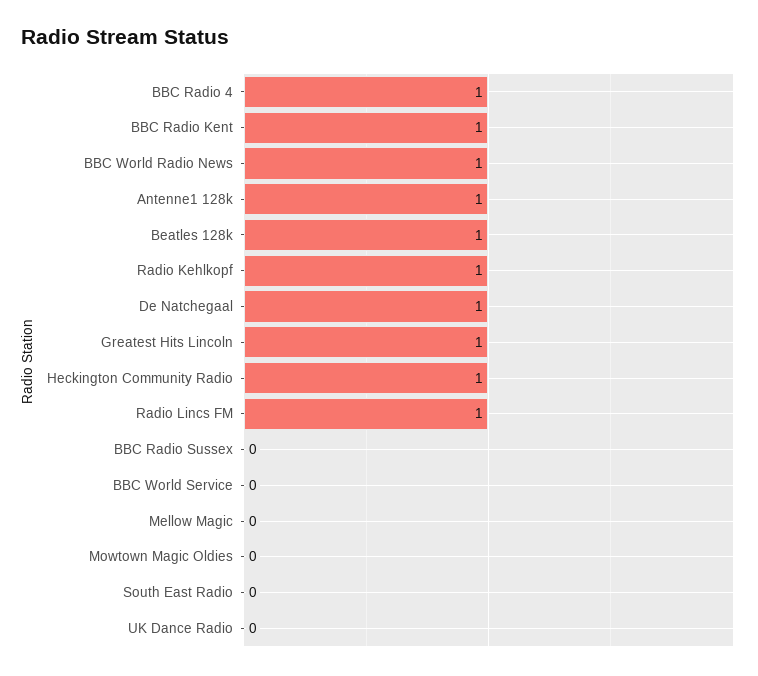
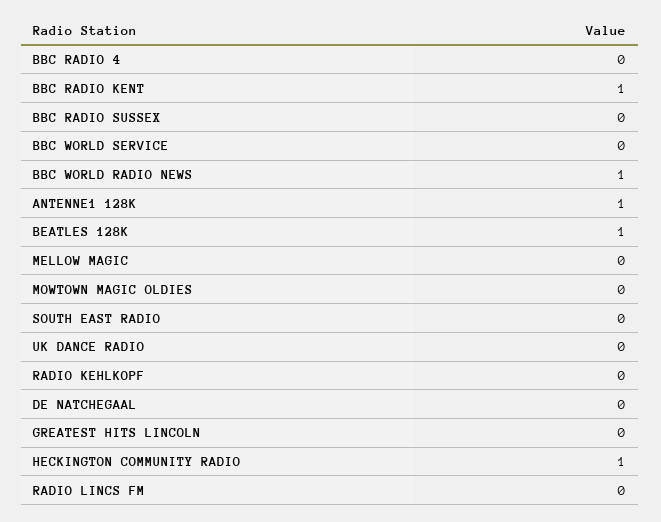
BBC Radio 4: 1 -> 0
Radio Kehlkopf: 1 -> 0
De Natchegaal: 1 -> 0
Greatest Hits Lincoln: 1 -> 0
Radio Lincs FM: 1 -> 0

